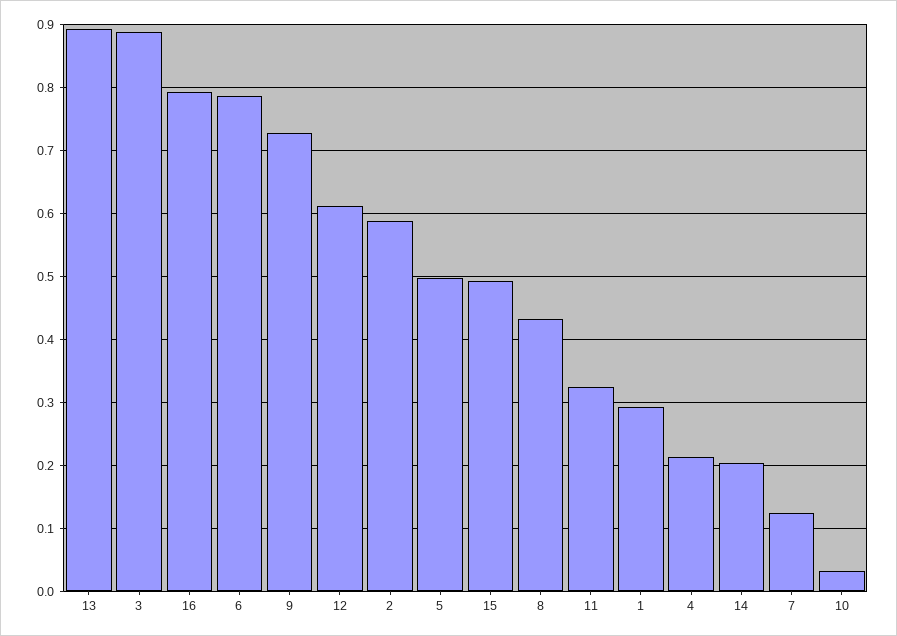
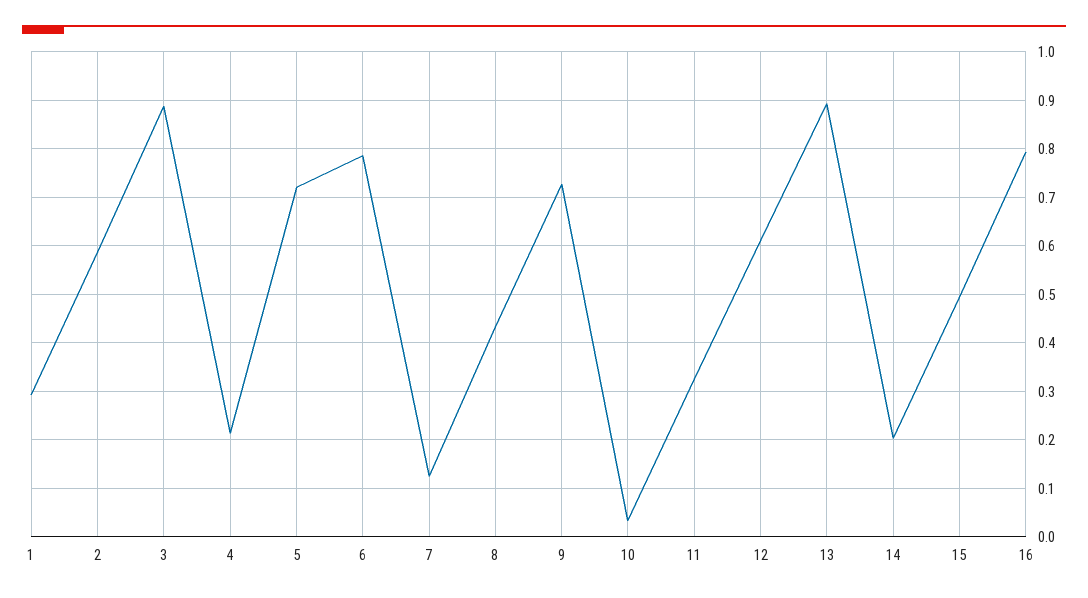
5: 0.5 -> 0.72

